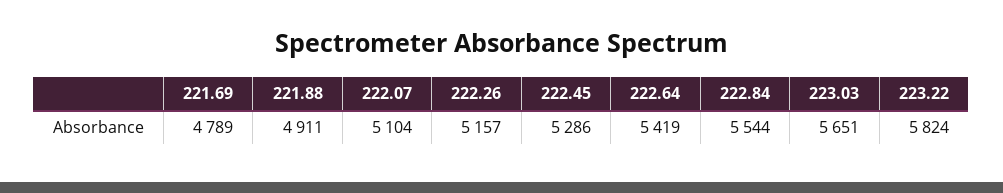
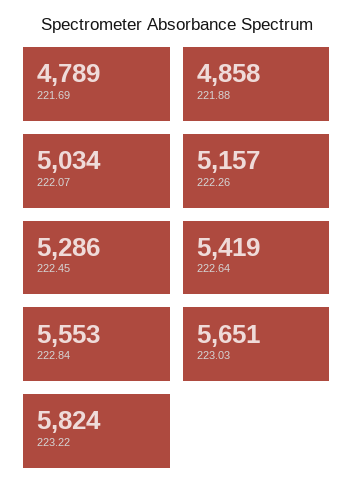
221.88: 4911 -> 4858
222.07: 5104 -> 5034
222.84: 5544 -> 5553

